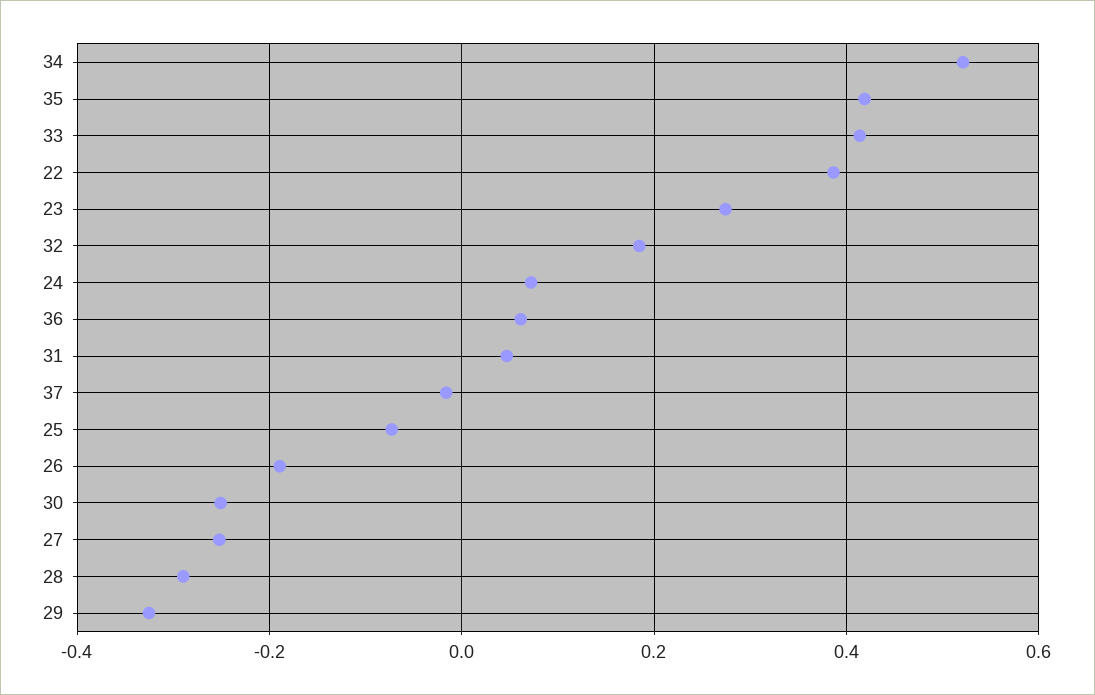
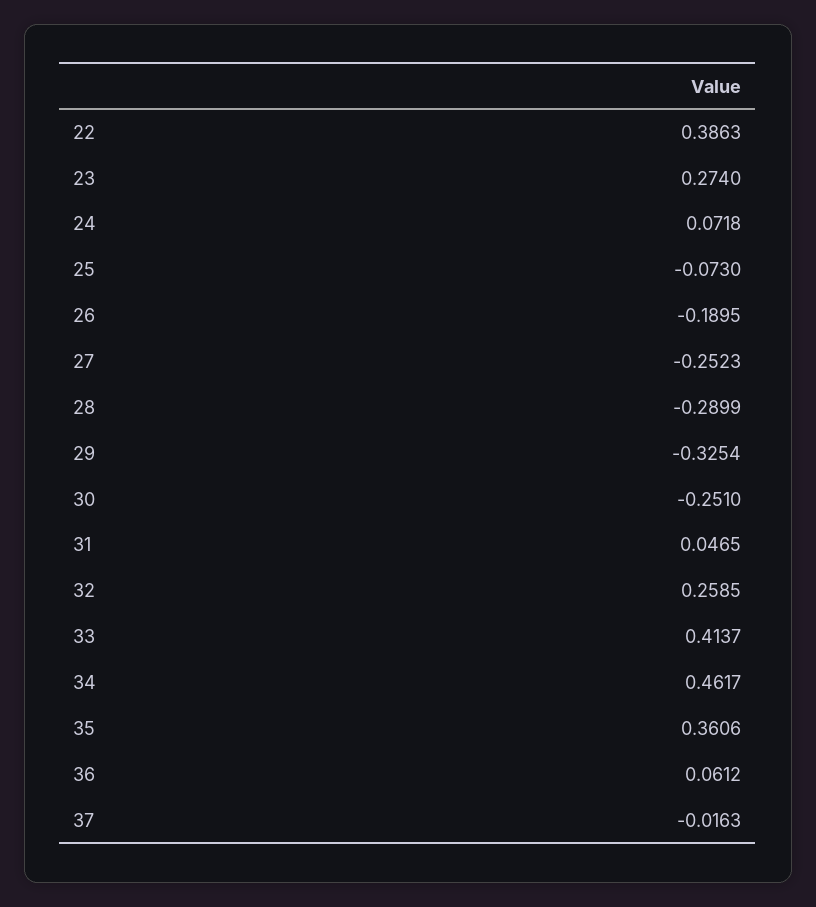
34: 0.52 -> 0.4617
35: 0.42 -> 0.3606
32: 0.18 -> 0.2585

